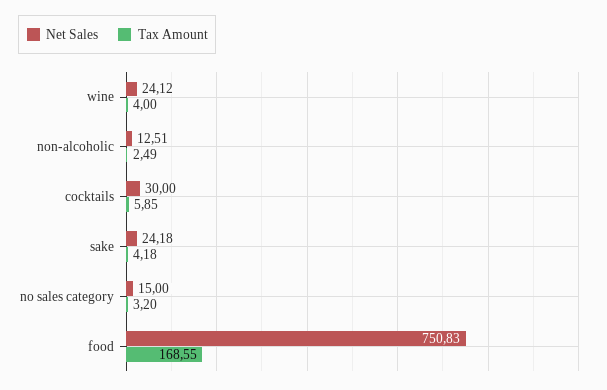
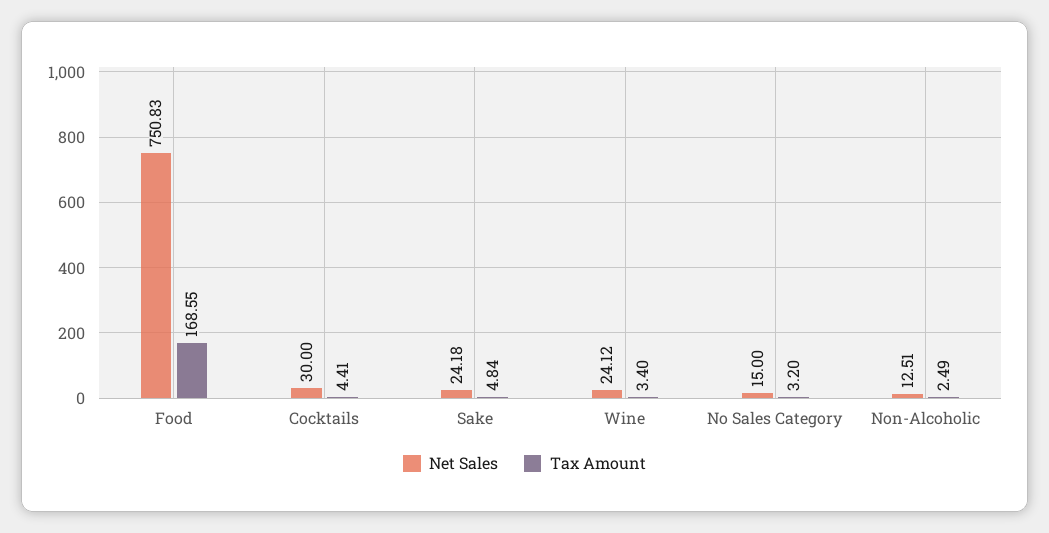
Tax Amount, wine: 4 -> 3.4
Tax Amount, cocktails: 5.85 -> 4.41
Tax Amount, sake: 4.18 -> 4.84

